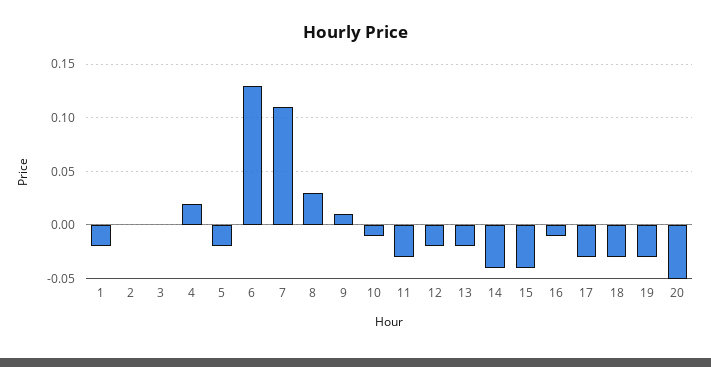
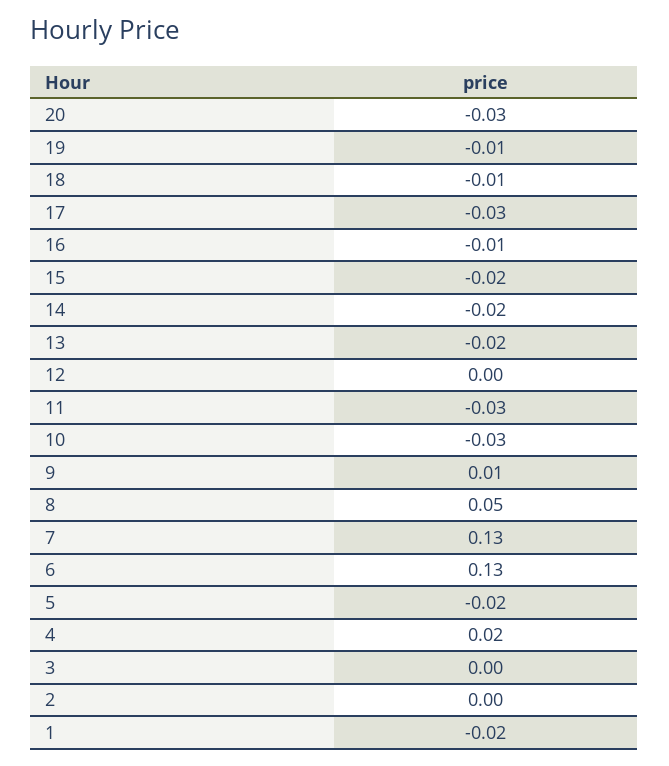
7: 0.11 -> 0.13
8: 0.03 -> 0.05
10: -0.01 -> -0.03
12: -0.02 -> 0
14: -0.04 -> -0.02
15: -0.04 -> -0.02
18: -0.03 -> -0.01
19: -0.03 -> -0.01
20: -0.05 -> -0.03

